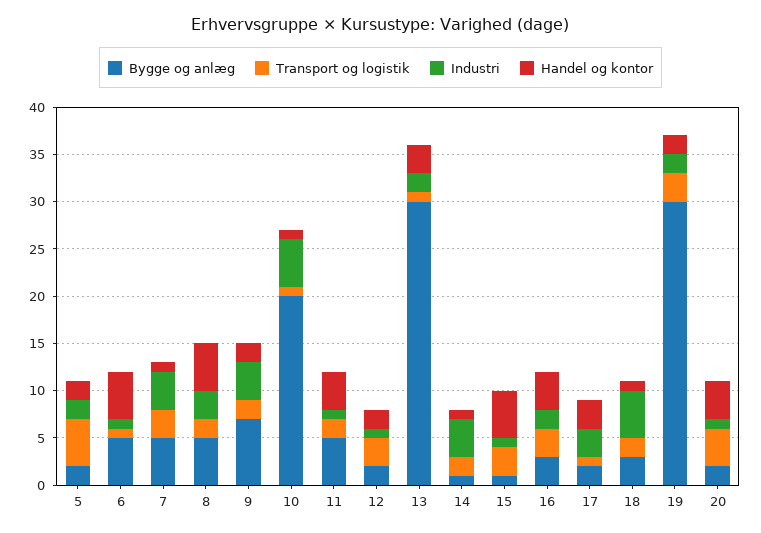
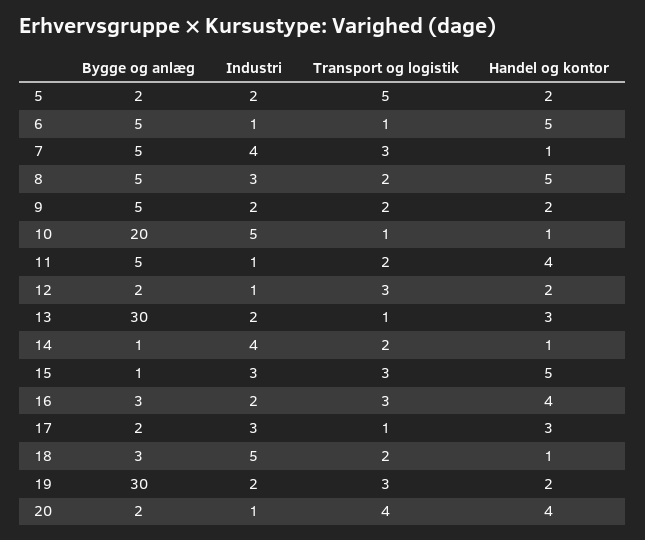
Bygge og anlæg, 9: 7 -> 5
Industri, 9: 4 -> 2
Industri, 15: 1 -> 3

